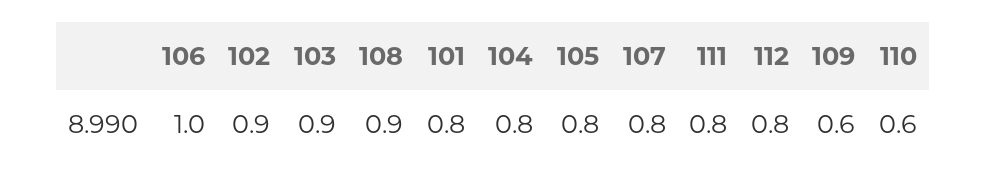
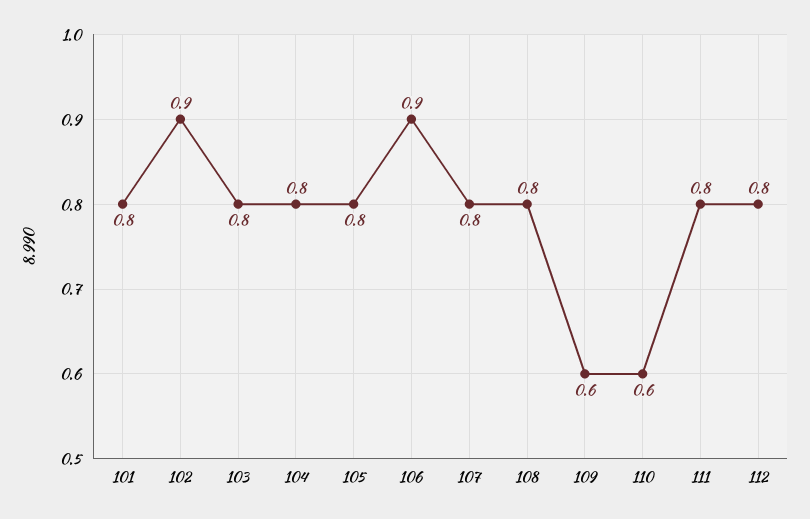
106: 1 -> 0.9
103: 0.9 -> 0.8
108: 0.9 -> 0.8

